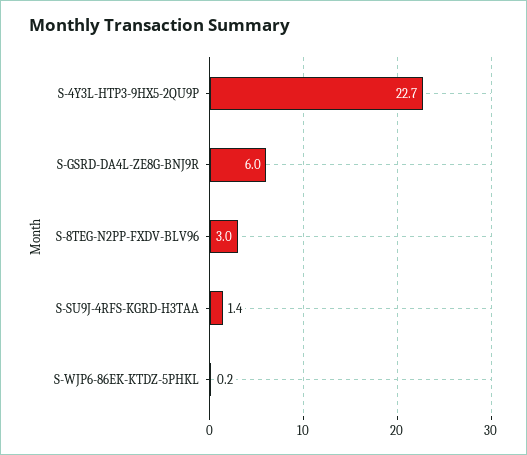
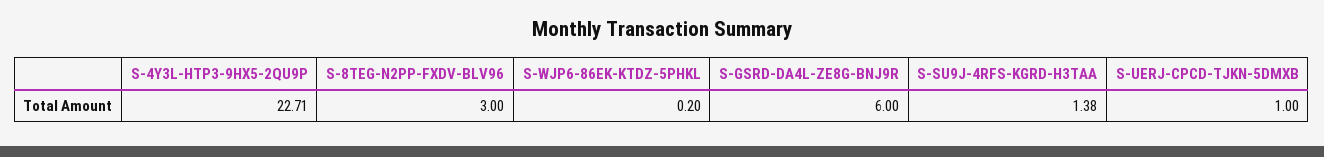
S-UERJ-CPCD-TJKN-5DMXB: none -> 1

